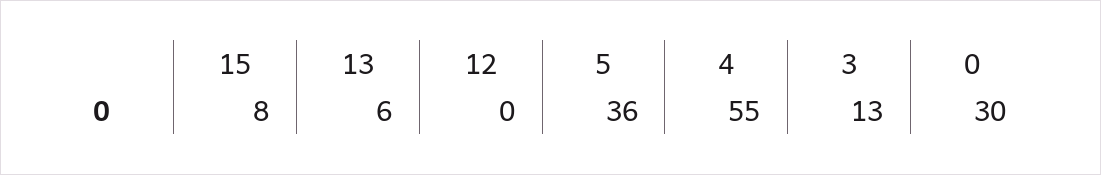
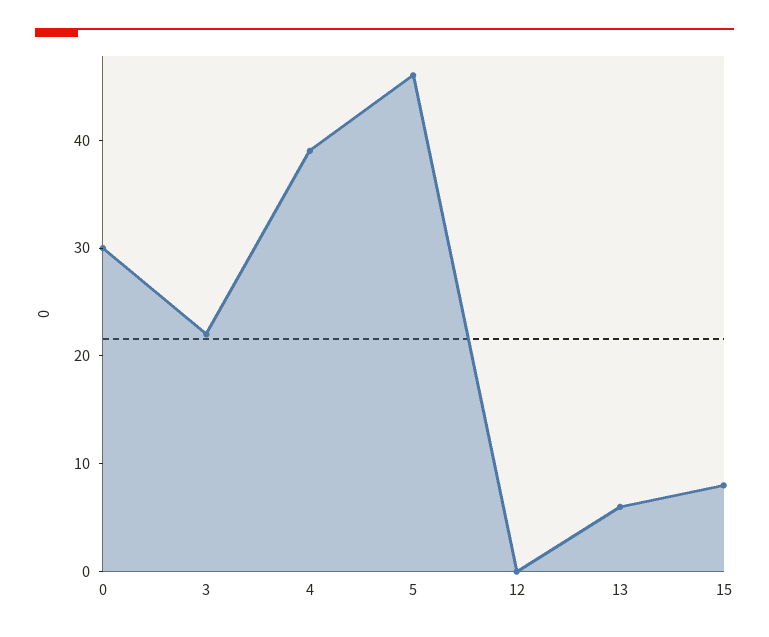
5: 36 -> 46
4: 55 -> 39
3: 13 -> 22

